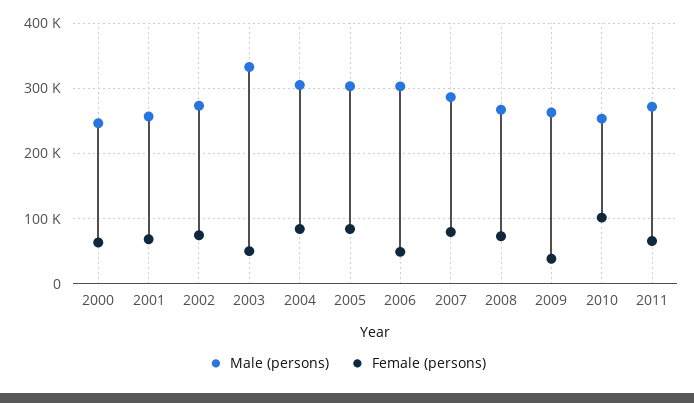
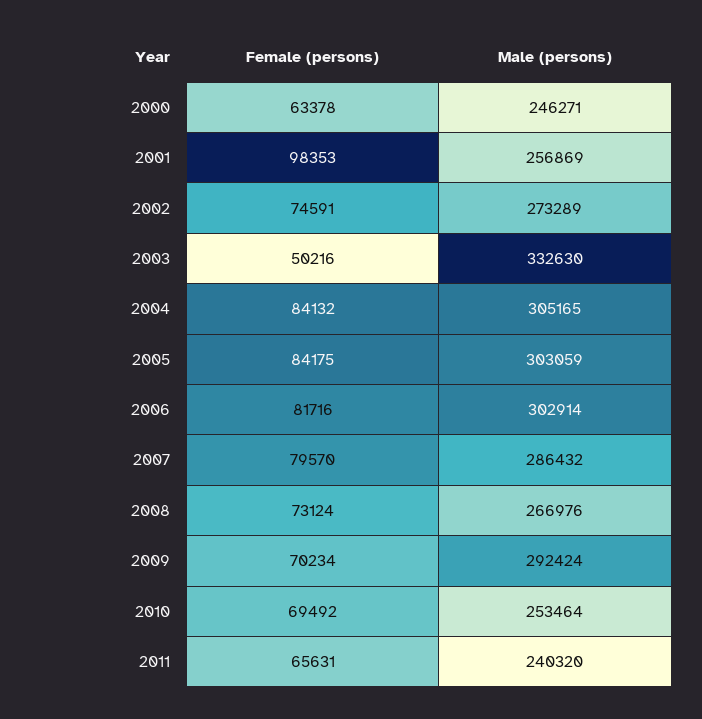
Female (persons), 2001: 70000 -> 98353
Female (persons), 2006: 50000 -> 81716
Male (persons), 2009: 260000 -> 292424
Female (persons), 2009: 40000 -> 70234
Female (persons), 2010: 100000 -> 69492
Male (persons), 2011: 270000 -> 240320

